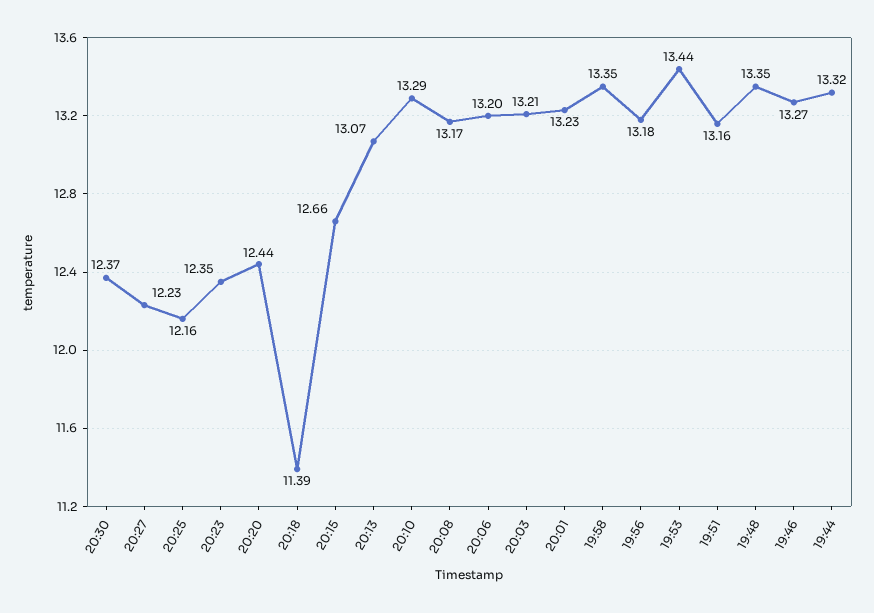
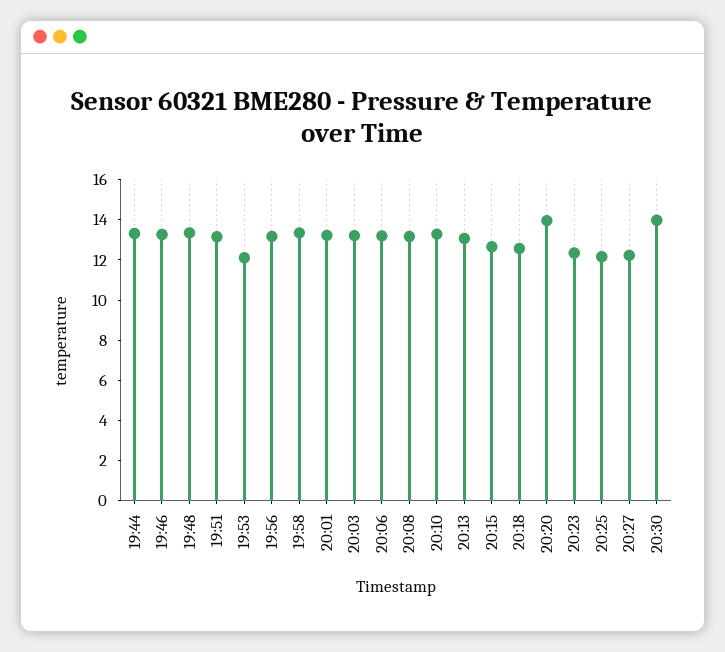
20:30: 12.37 -> 14
20:20: 12.44 -> 14
20:18: 11.39 -> 12.5
19:53: 13.44 -> 12

